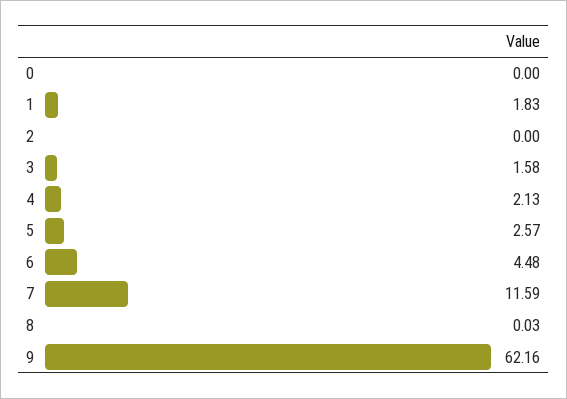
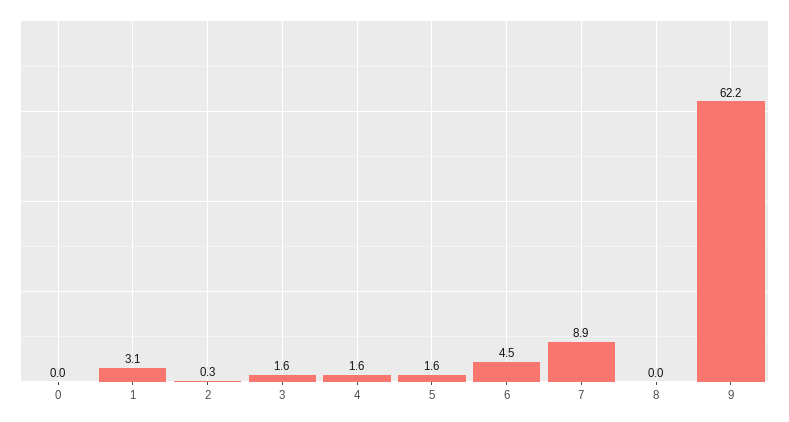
1: 1.83 -> 3.1
2: 0 -> 0.3
4: 2.13 -> 1.6
5: 2.57 -> 1.6
7: 11.59 -> 8.9

